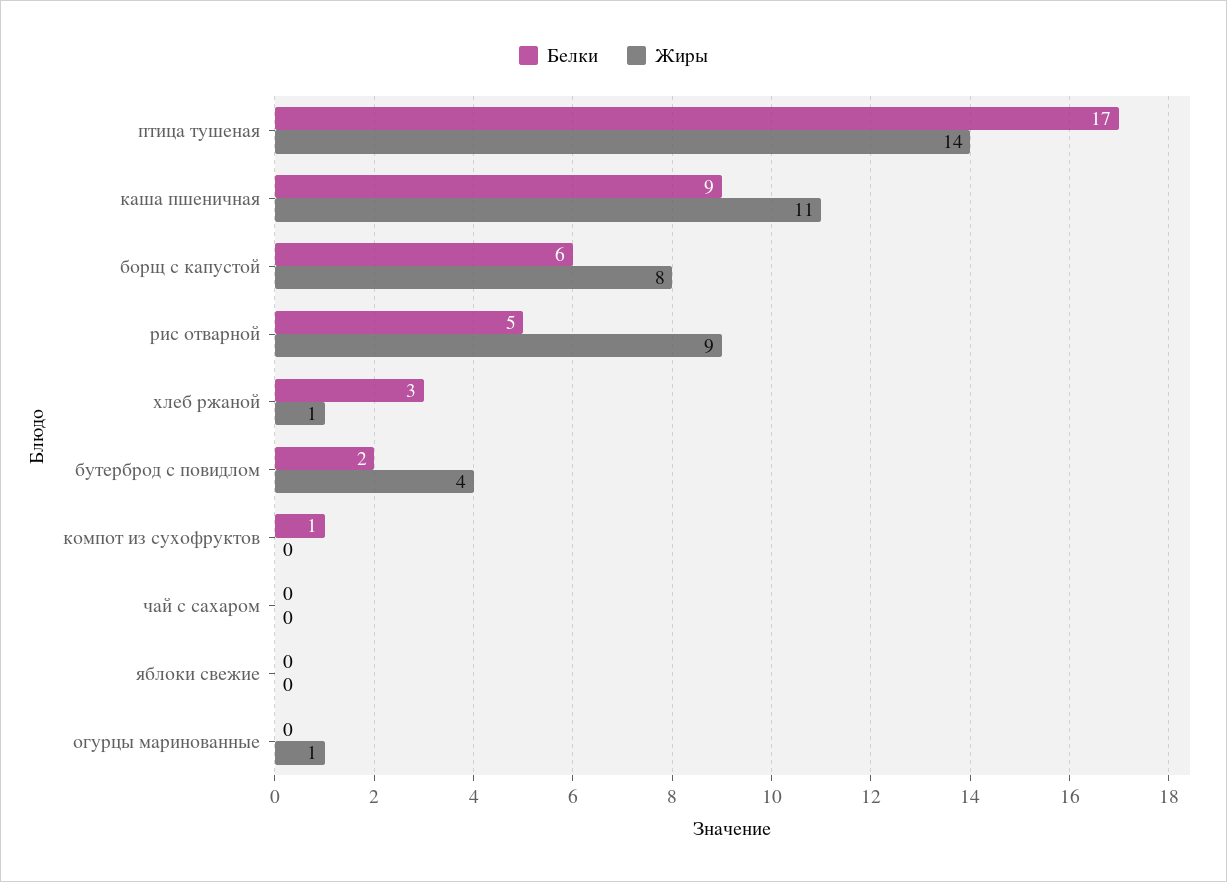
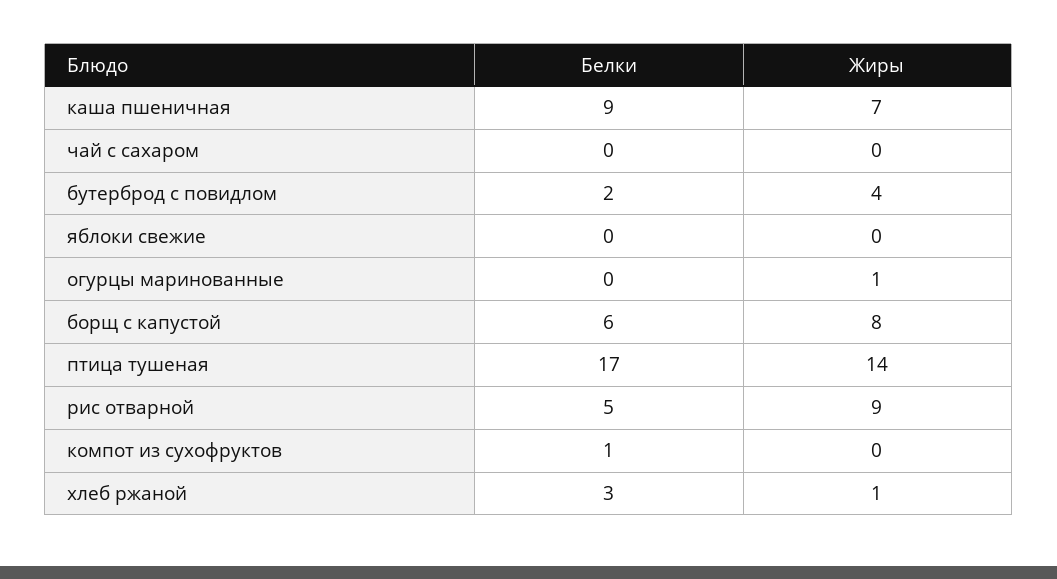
Жиры, каша пшеничная: 11 -> 7

